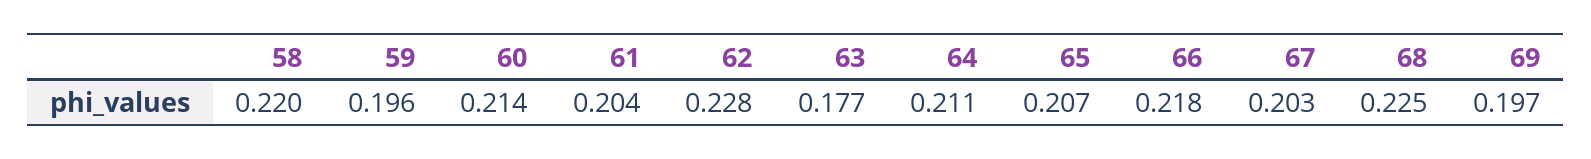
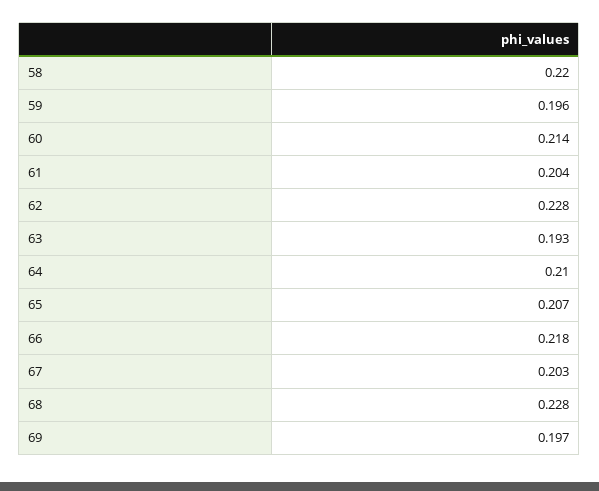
63: 0.177 -> 0.193
64: 0.211 -> 0.21
68: 0.225 -> 0.228

